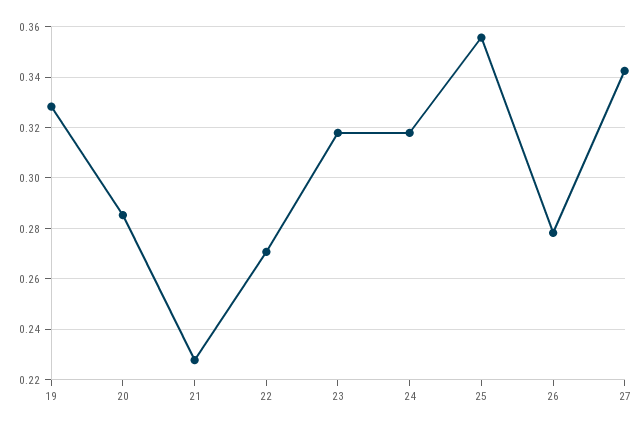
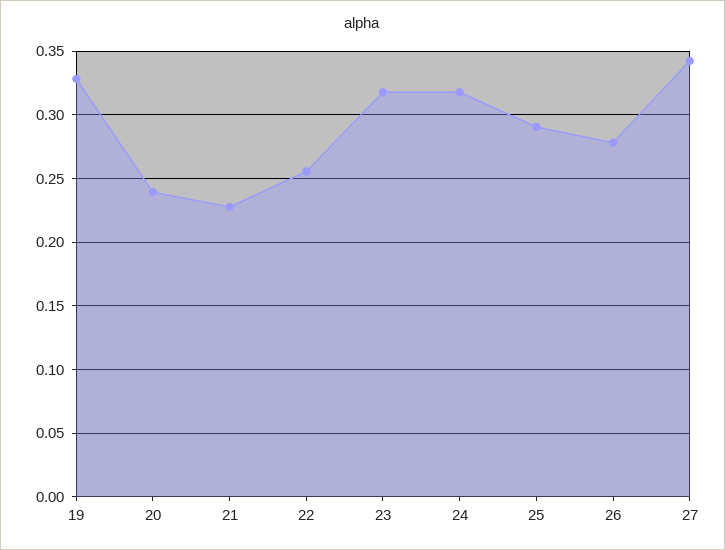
20: 0.285 -> 0.24
22: 0.27 -> 0.255
25: 0.355 -> 0.29

